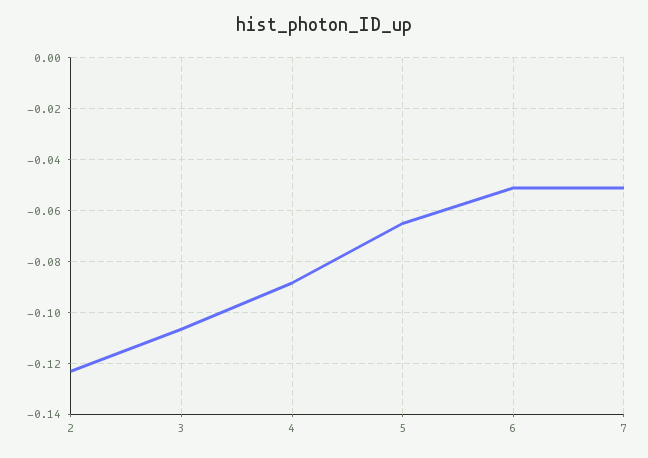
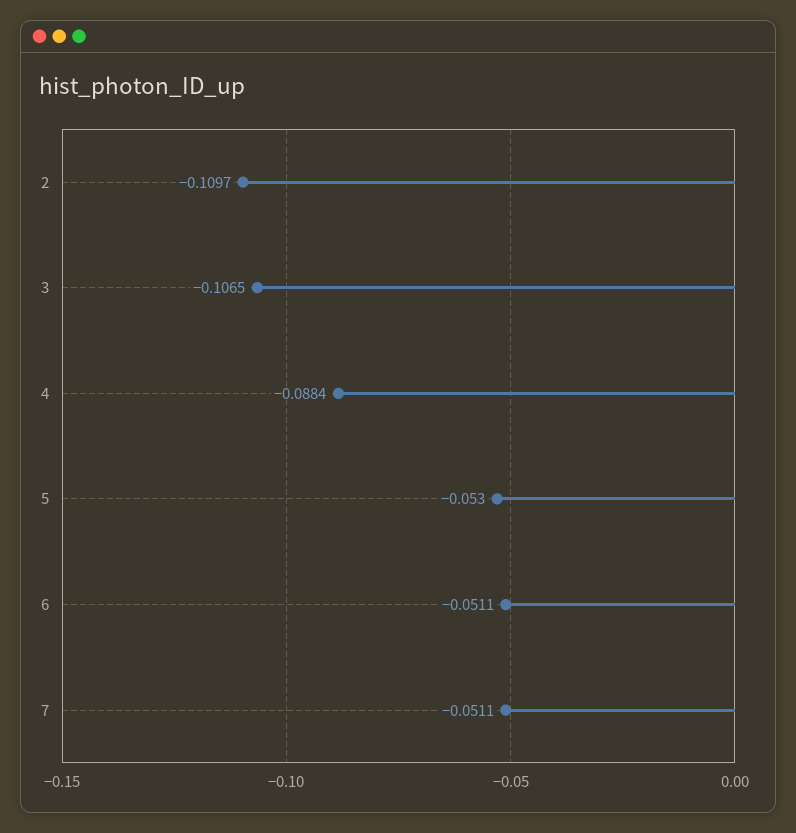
2: -0.1225 -> -0.1097
5: -0.065 -> -0.053

